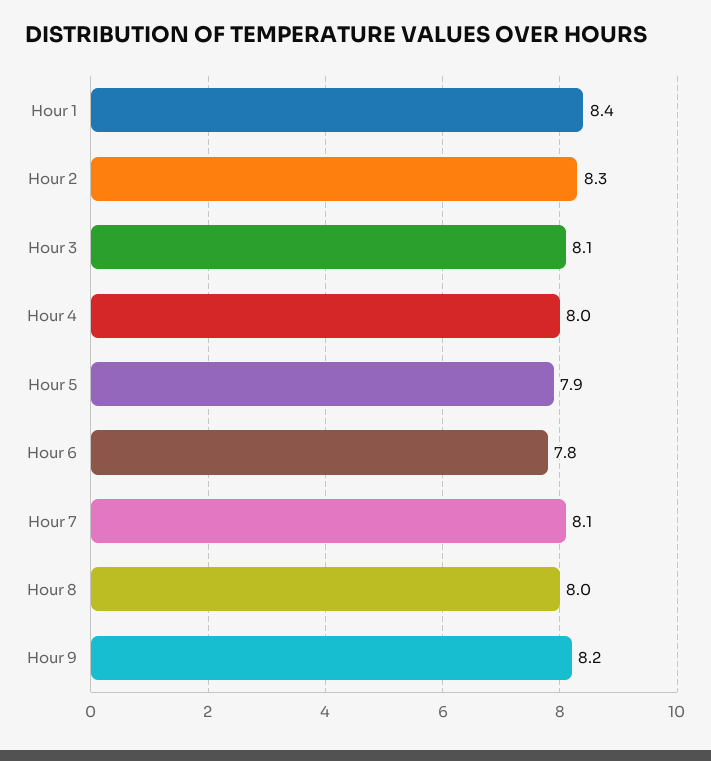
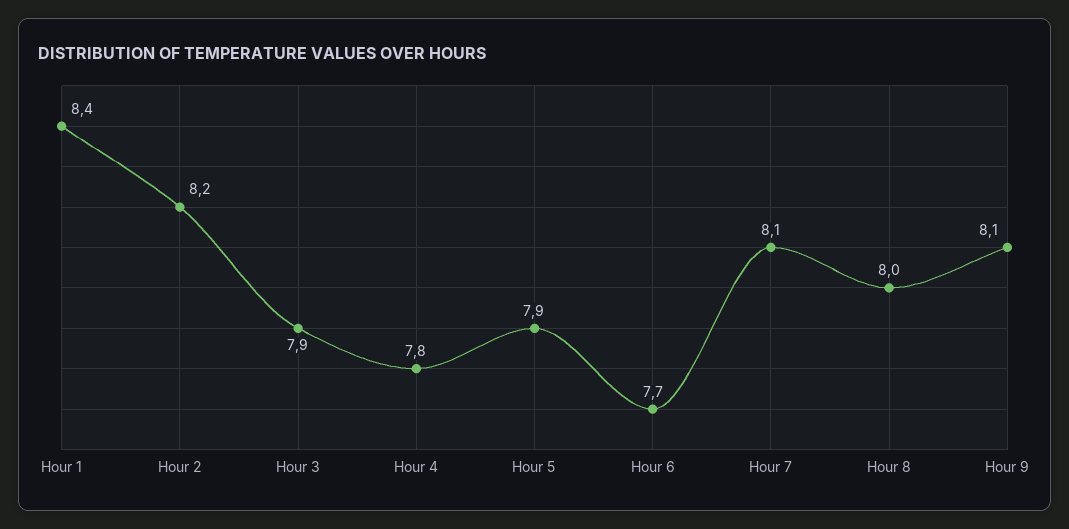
Hour 2: 8.3 -> 8.2
Hour 3: 8.1 -> 7.9
Hour 4: 8 -> 7.8
Hour 6: 7.8 -> 7.7
Hour 9: 8.2 -> 8.1

